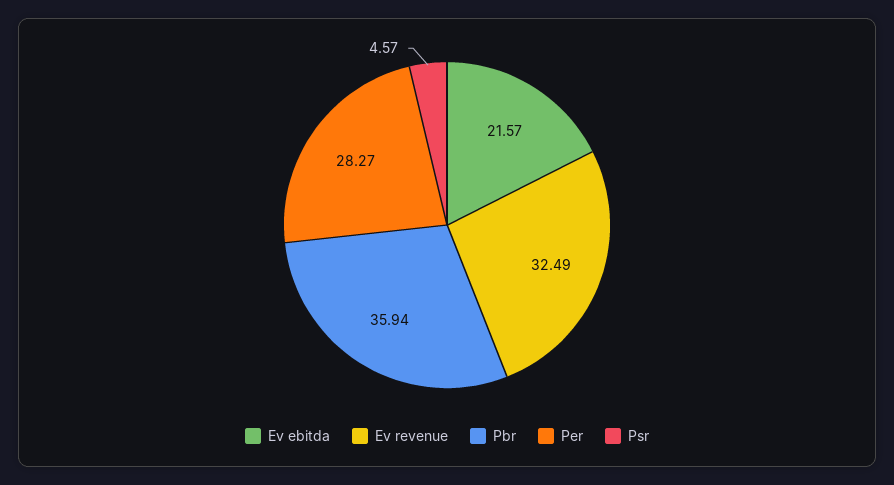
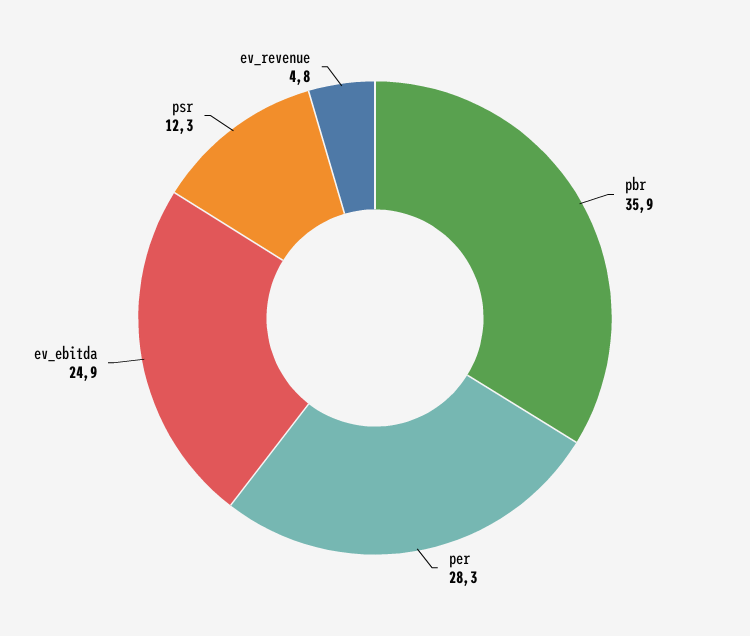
Ev ebitda: 21.57 -> 24.9
Ev revenue: 32.49 -> 4.8
Psr: 4.57 -> 12.3

